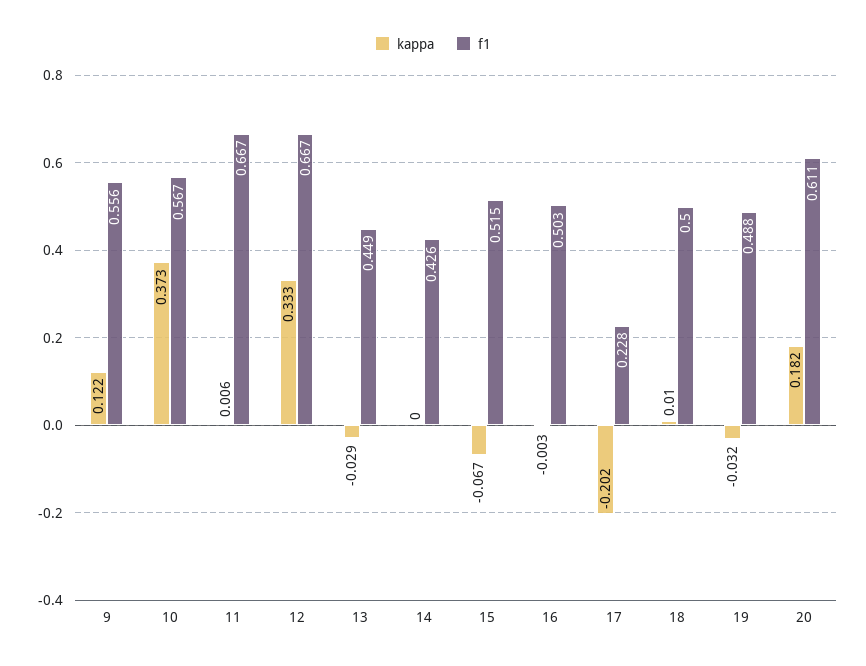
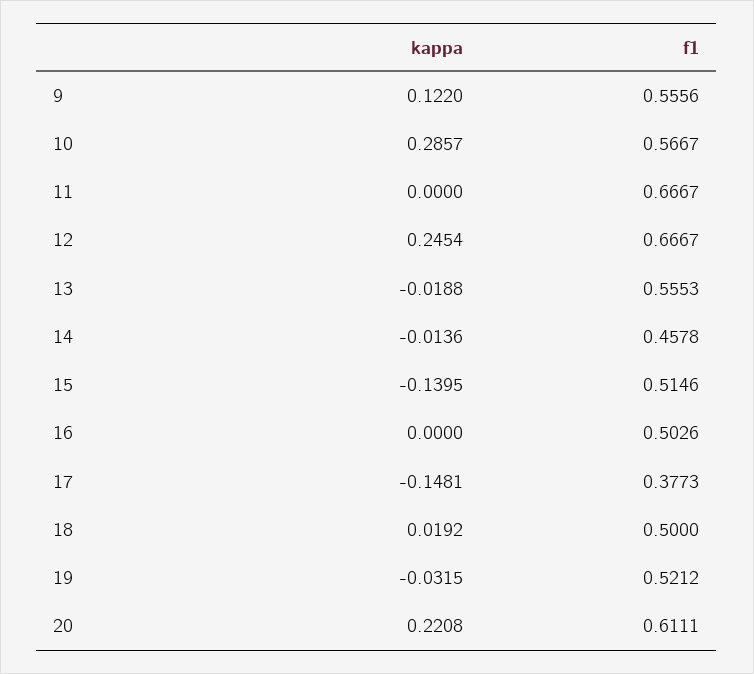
kappa, 10: 0.373 -> 0.2857
kappa, 11: 0.006 -> 0
kappa, 12: 0.333 -> 0.2454
kappa, 13: -0.029 -> -0.0188
f1, 13: 0.449 -> 0.5553
kappa, 14: 0 -> -0.0136
f1, 14: 0.426 -> 0.4578
kappa, 15: -0.067 -> -0.1395
kappa, 16: -0.003 -> 0
kappa, 17: -0.202 -> -0.1481
f1, 17: 0.228 -> 0.3773
kappa, 18: 0.01 -> 0.0192
f1, 19: 0.488 -> 0.5212
kappa, 20: 0.182 -> 0.2208

